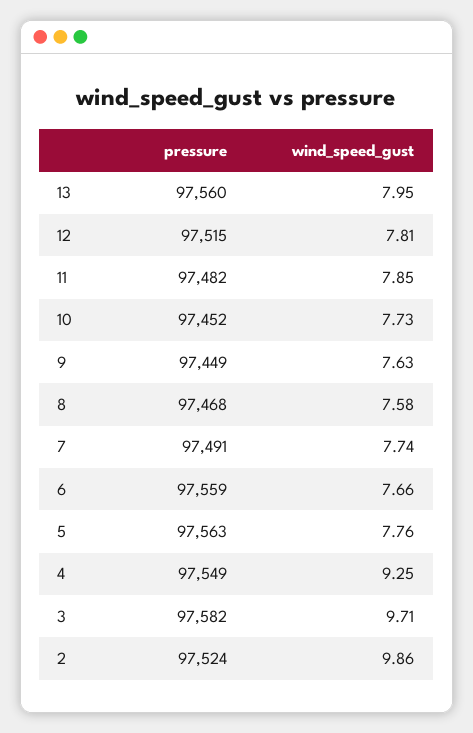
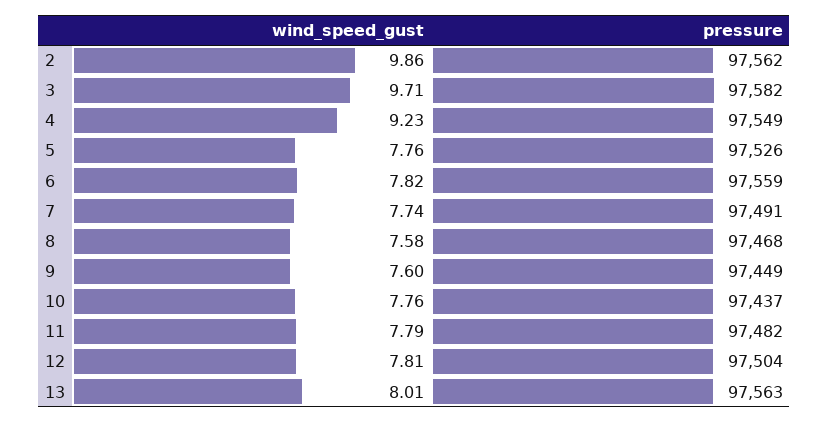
pressure, 13: 97560 -> 97563
wind_speed_gust, 13: 7.95 -> 8.01
pressure, 12: 97515 -> 97504
wind_speed_gust, 11: 7.85 -> 7.79
pressure, 10: 97452 -> 97437
wind_speed_gust, 10: 7.73 -> 7.76
wind_speed_gust, 9: 7.63 -> 7.6
wind_speed_gust, 6: 7.66 -> 7.82
pressure, 5: 97563 -> 97526
wind_speed_gust, 4: 9.25 -> 9.23
pressure, 2: 97524 -> 97562

